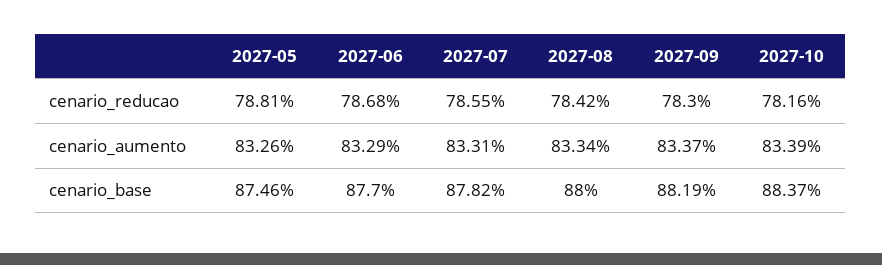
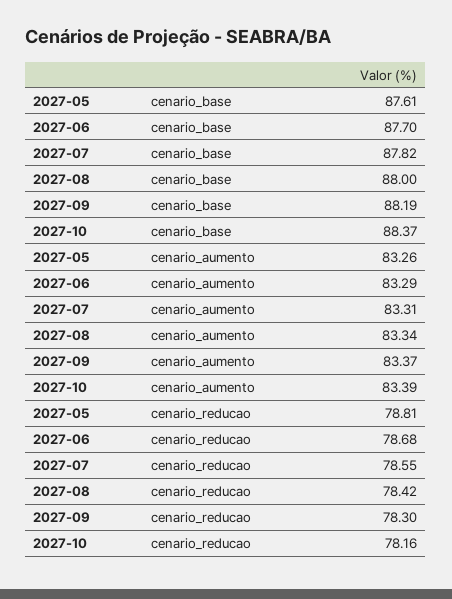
2027-05, cenario_base: 87.46 -> 87.61

